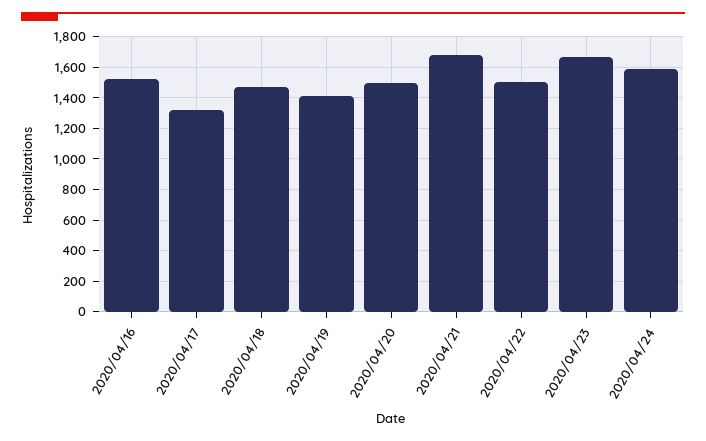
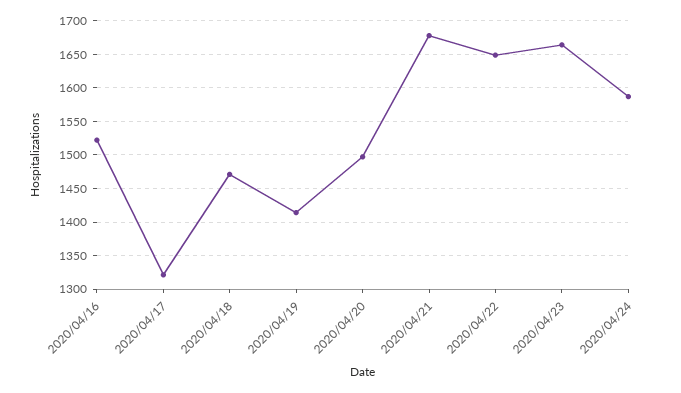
2020/04/22: 1500 -> 1650

